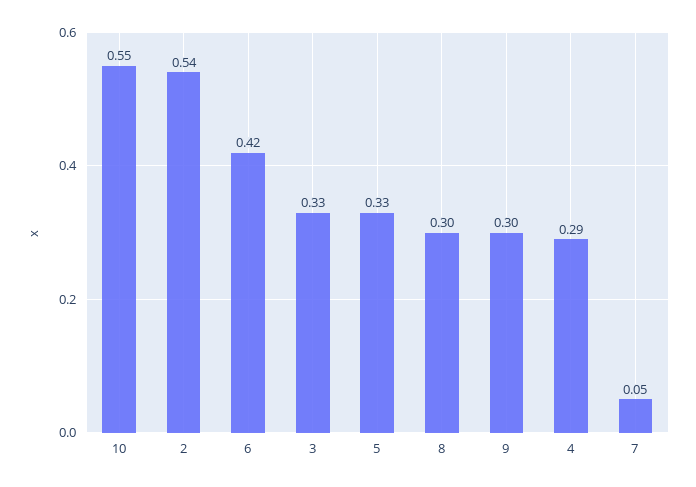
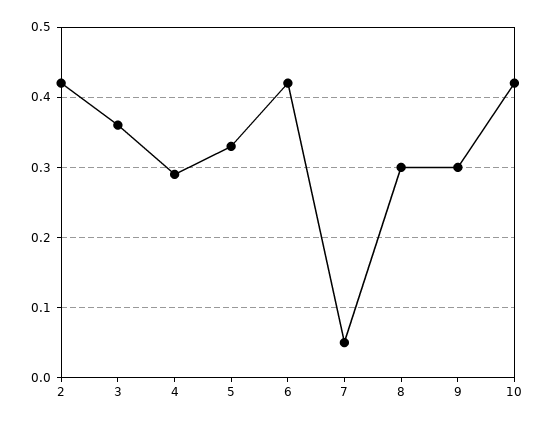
10: 0.55 -> 0.42
2: 0.54 -> 0.42
3: 0.33 -> 0.36

